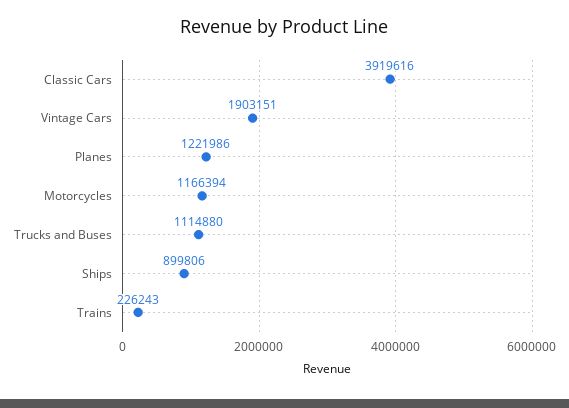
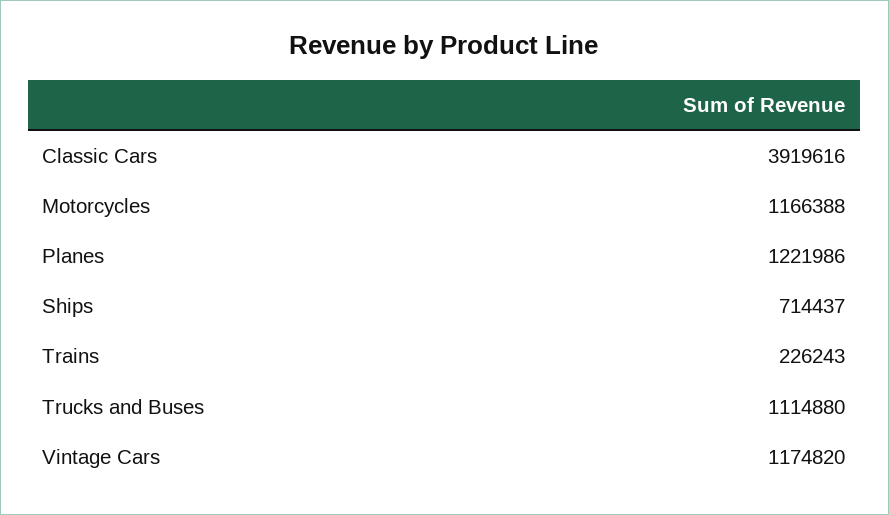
Vintage Cars: 1903151 -> 1174820
Motorcycles: 1166394 -> 1166388
Ships: 899806 -> 714437

